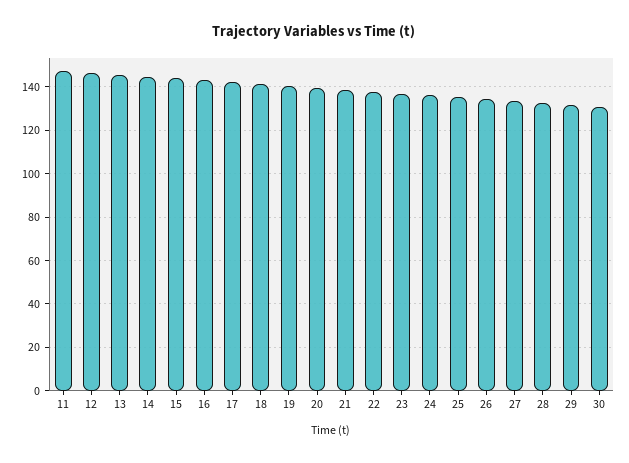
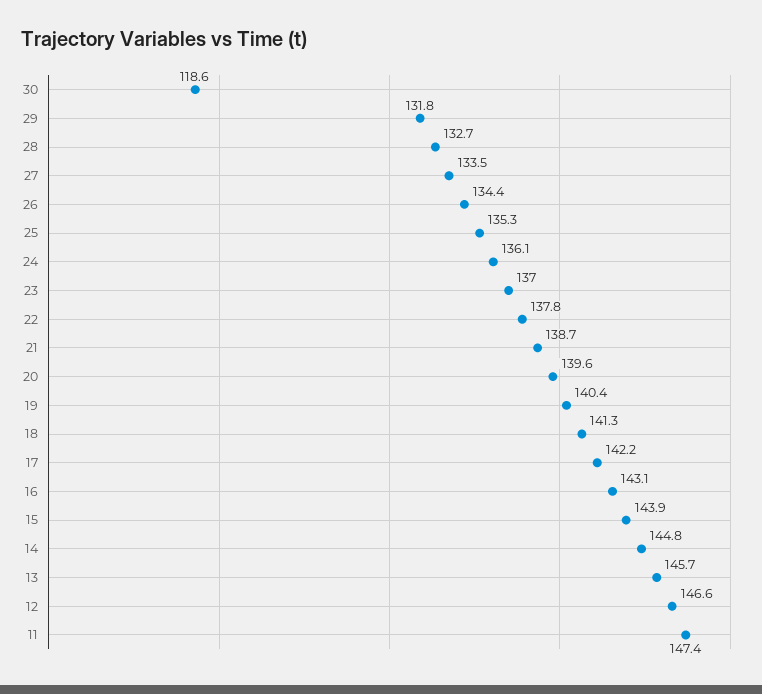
30: 130 -> 118.6

